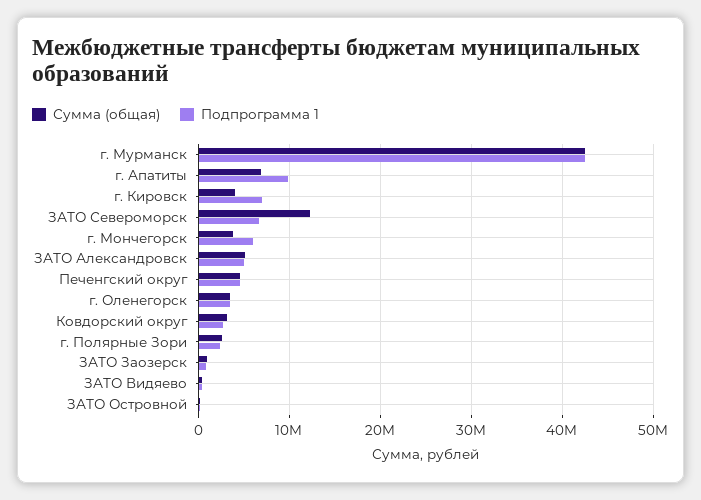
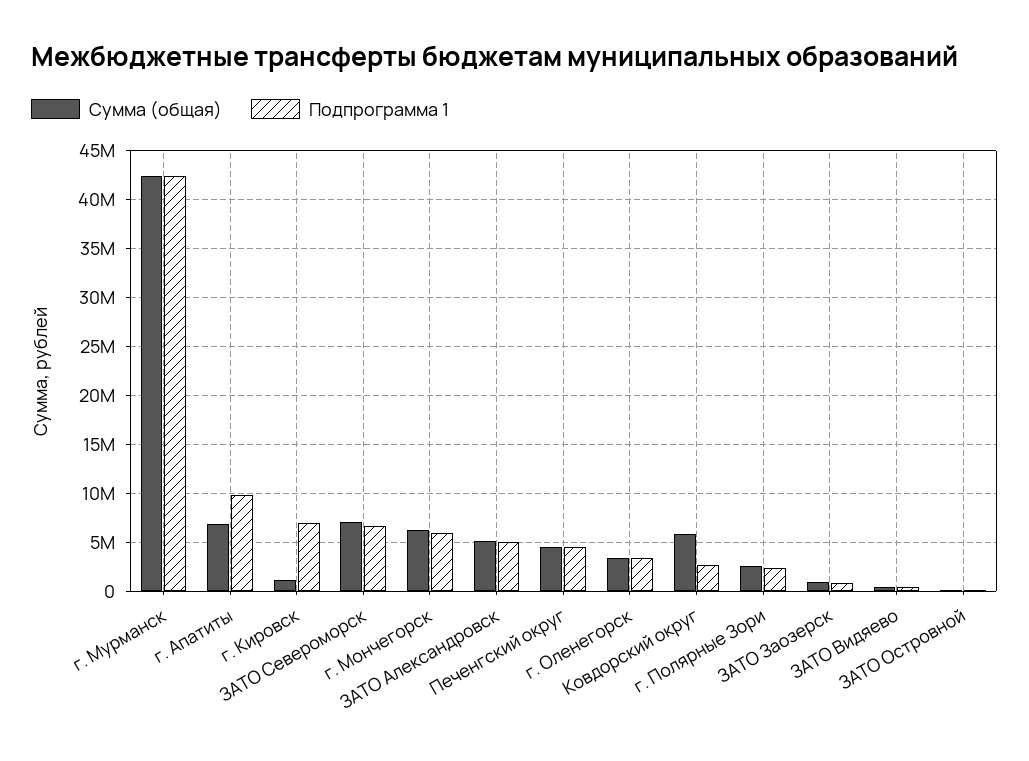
Сумма (общая), г. Кировск: 4000000 -> 1000000
Сумма (общая), ЗАТО Североморск: 12000000 -> 7000000
Сумма (общая), г. Мончегорск: 4000000 -> 6000000
Сумма (общая), Ковдорский округ: 3000000 -> 6000000

